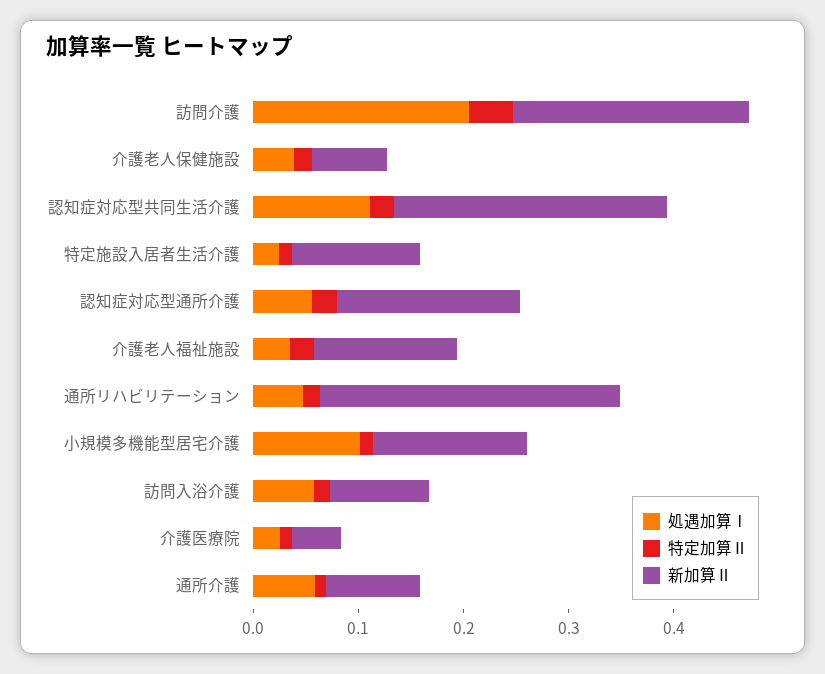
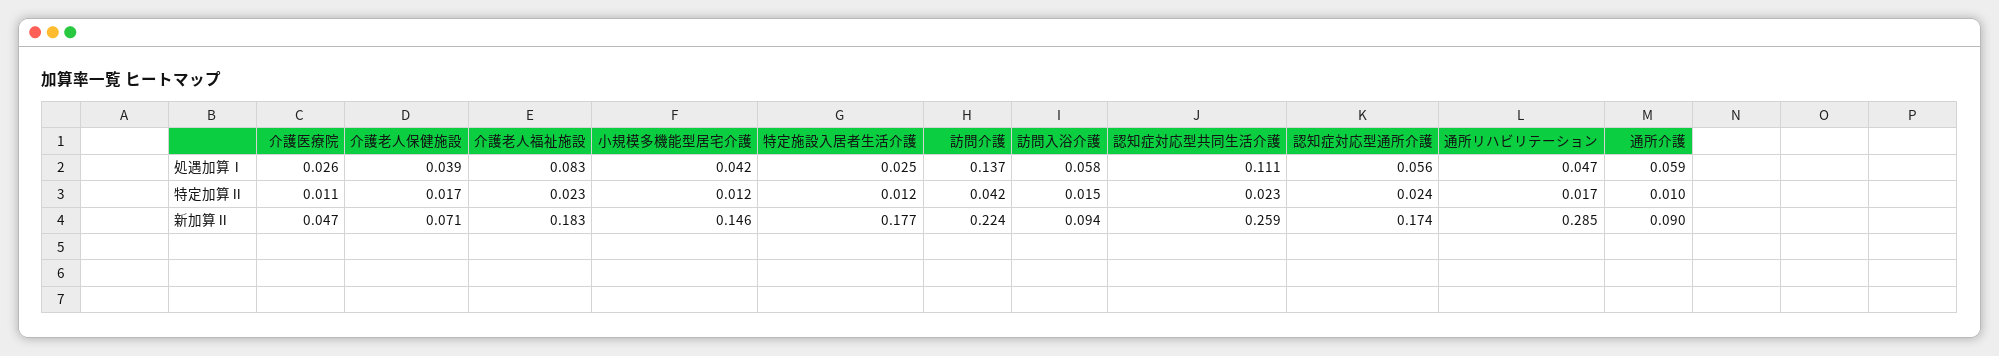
処遇加算Ⅰ, 訪問介護: 0.2 -> 0.137
新加算Ⅱ, 特定施設入居者生活介護: 0.12 -> 0.177
処遇加算Ⅰ, 介護老人福祉施設: 0.04 -> 0.083
新加算Ⅱ, 介護老人福祉施設: 0.14 -> 0.183
処遇加算Ⅰ, 小規模多機能型居宅介護: 0.1 -> 0.042

